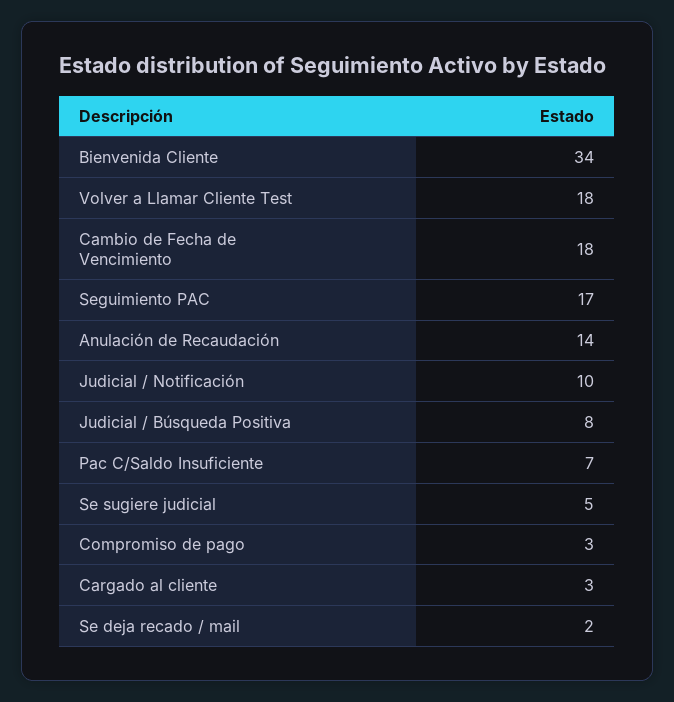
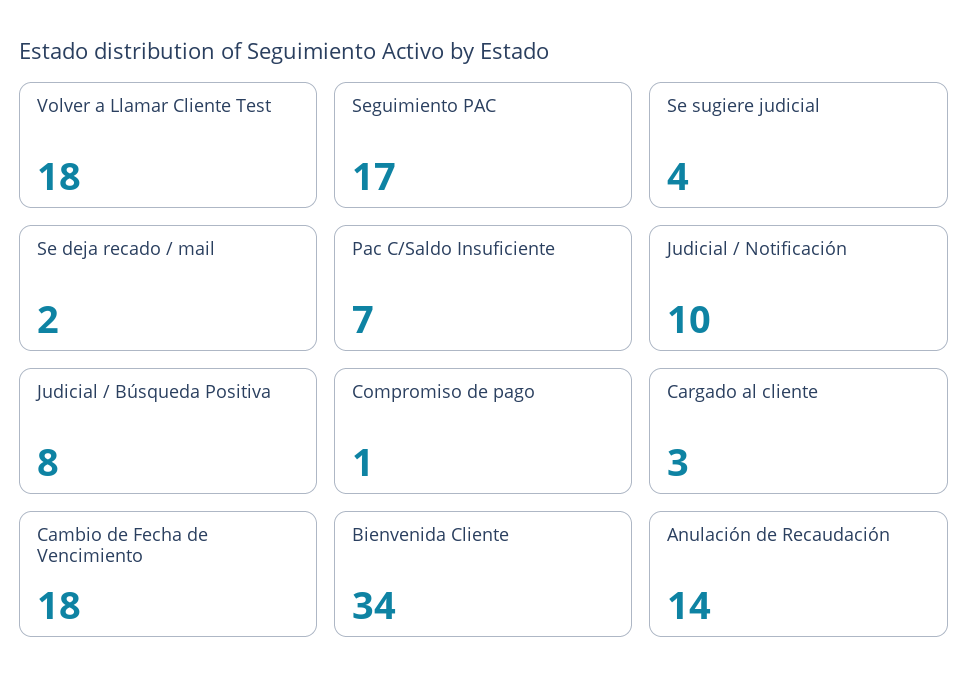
Se sugiere judicial: 5 -> 4
Compromiso de pago: 3 -> 1

